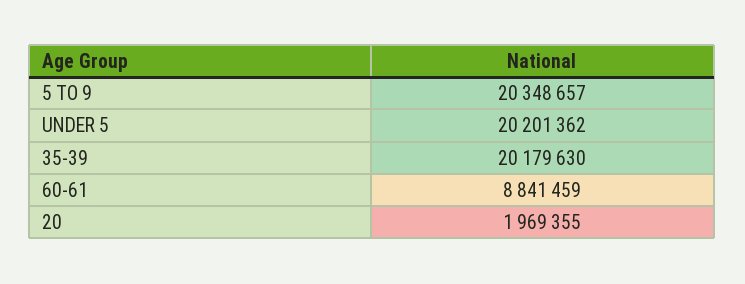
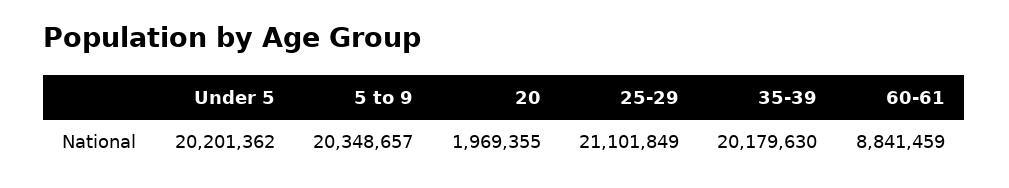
25-29: none -> 21101849

